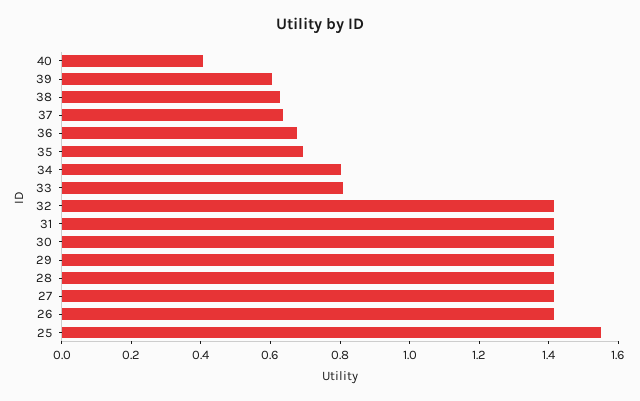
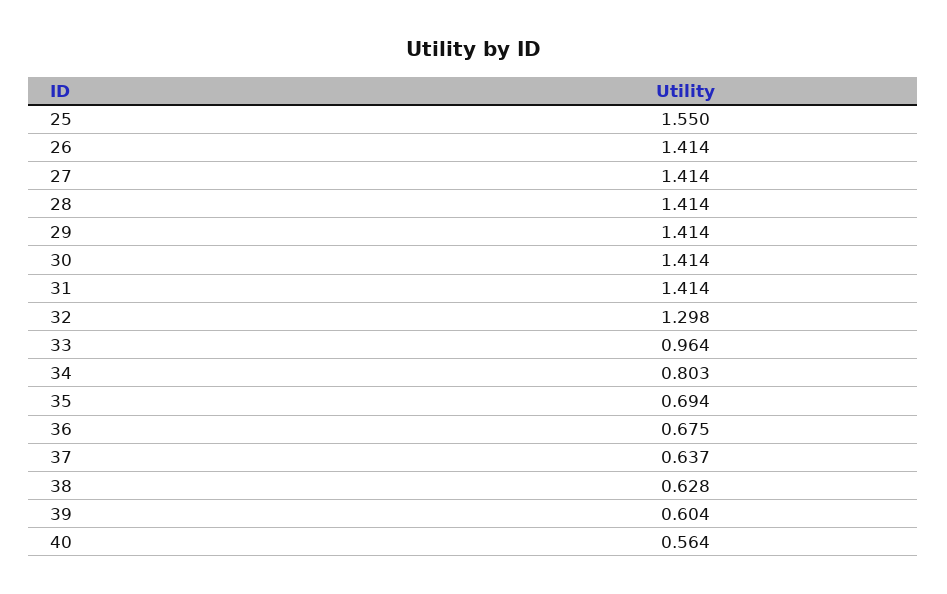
40: 0.4 -> 0.564
33: 0.8 -> 0.964
32: 1.4 -> 1.298

